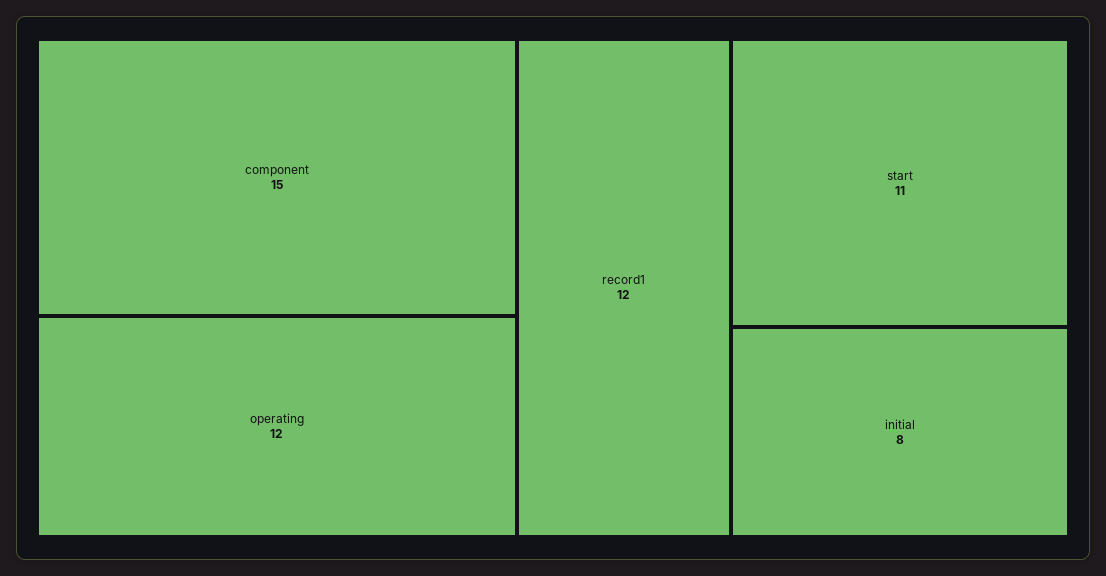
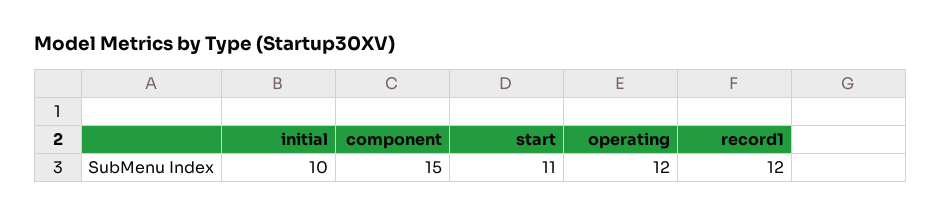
initial: 8 -> 10

